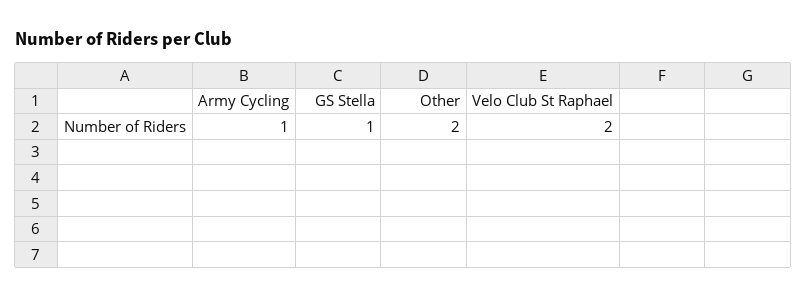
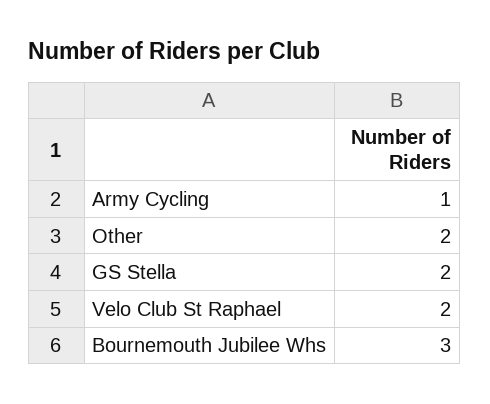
GS Stella: 1 -> 2
Bournemouth Jubilee Whs: none -> 3

